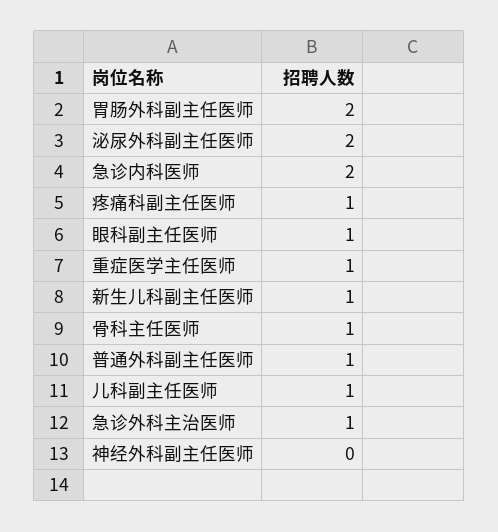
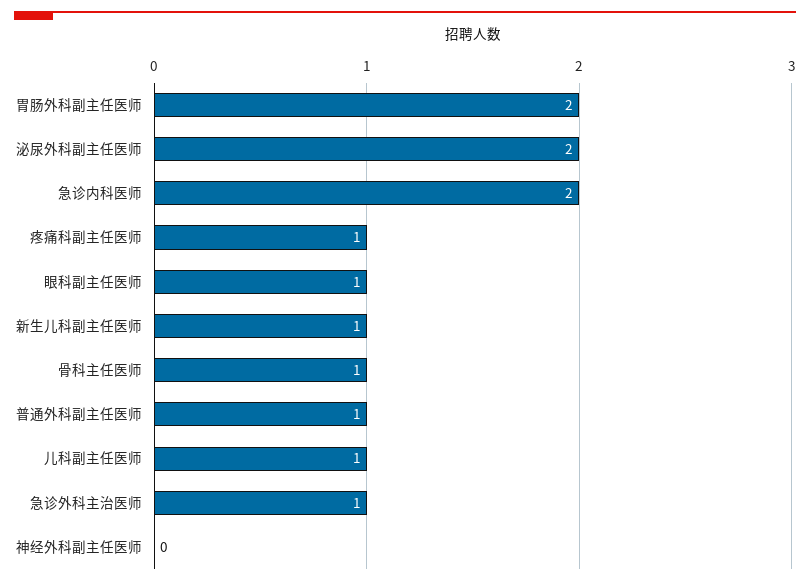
重症医学主任医师: 1 -> none

